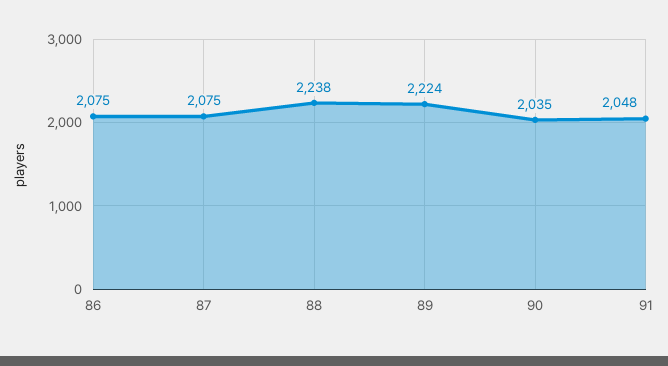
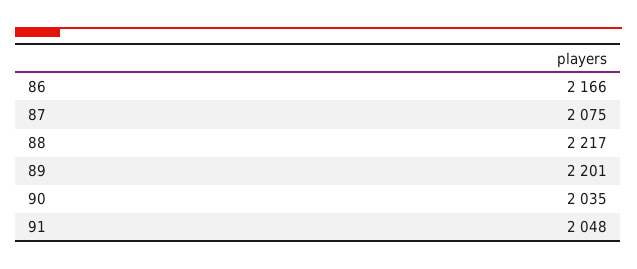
86: 2075 -> 2166
88: 2238 -> 2217
89: 2224 -> 2201

